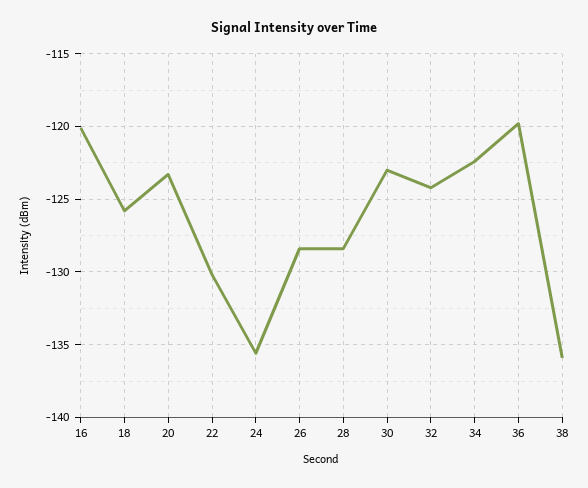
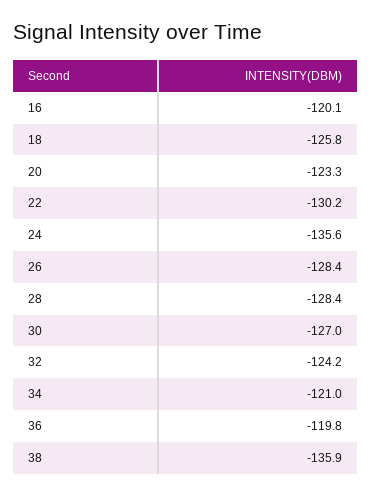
30: -123 -> -127
34: -122.5 -> -121

